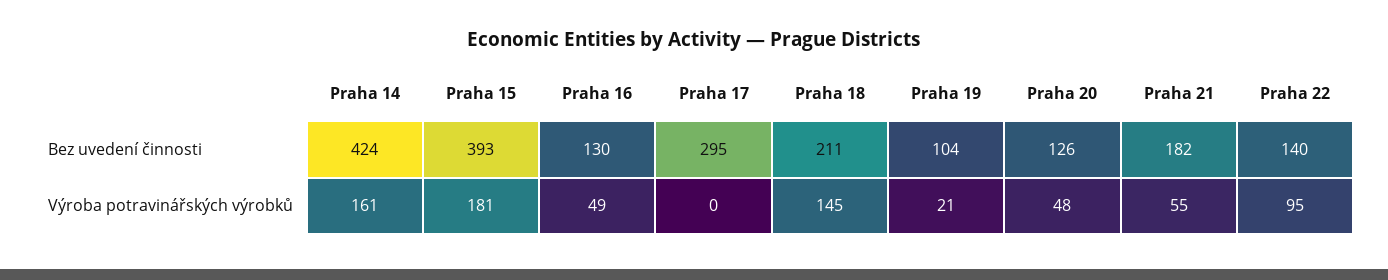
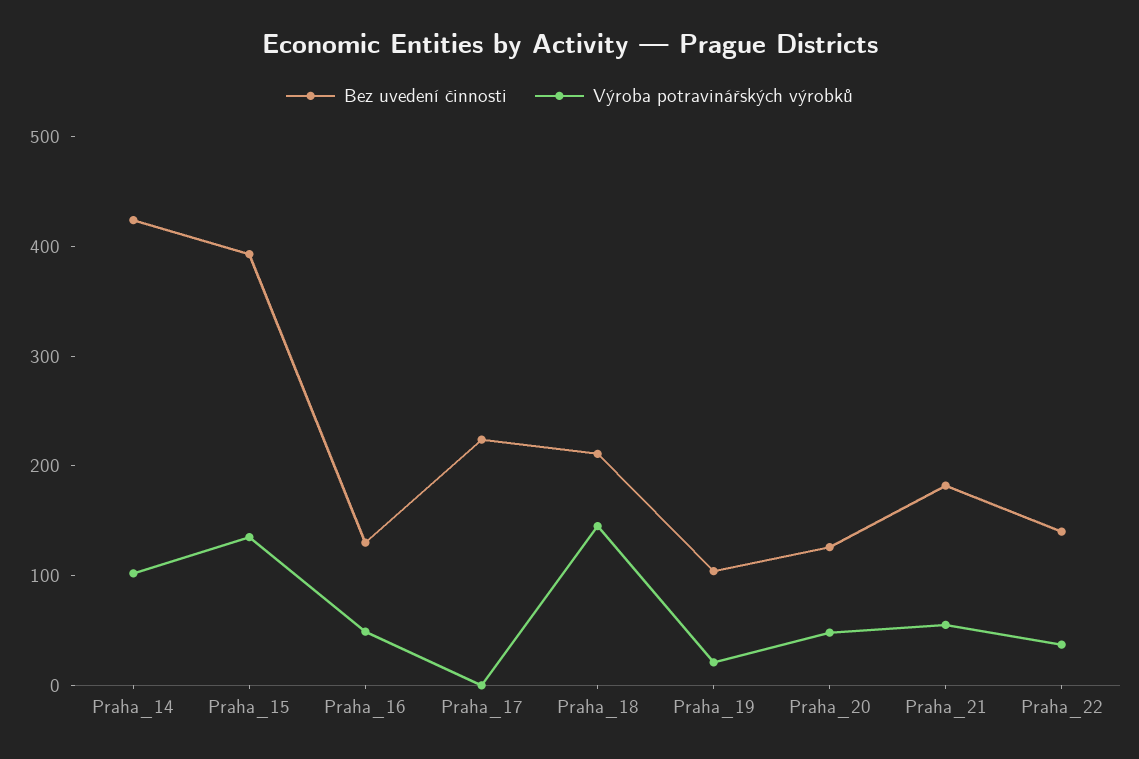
Bez uvedení činnosti, Praha 17: 295 -> 220
Výroba potravinářských výrobků, Praha 14: 161 -> 100
Výroba potravinářských výrobků, Praha 15: 181 -> 140
Výroba potravinářských výrobků, Praha 22: 95 -> 40

